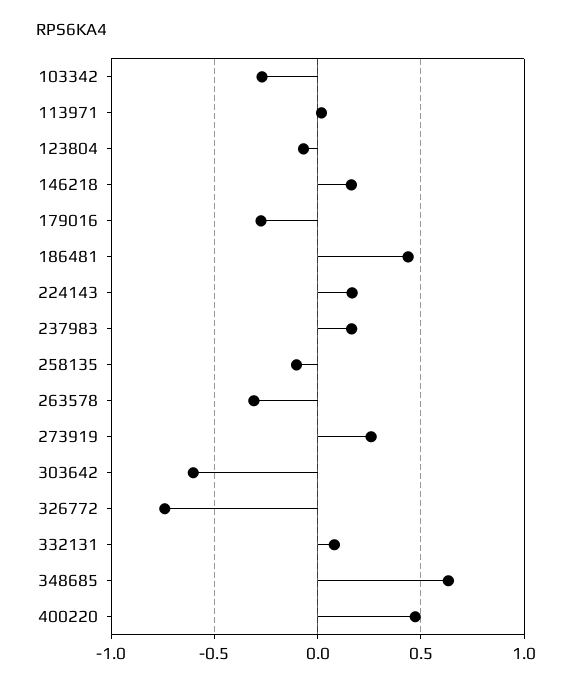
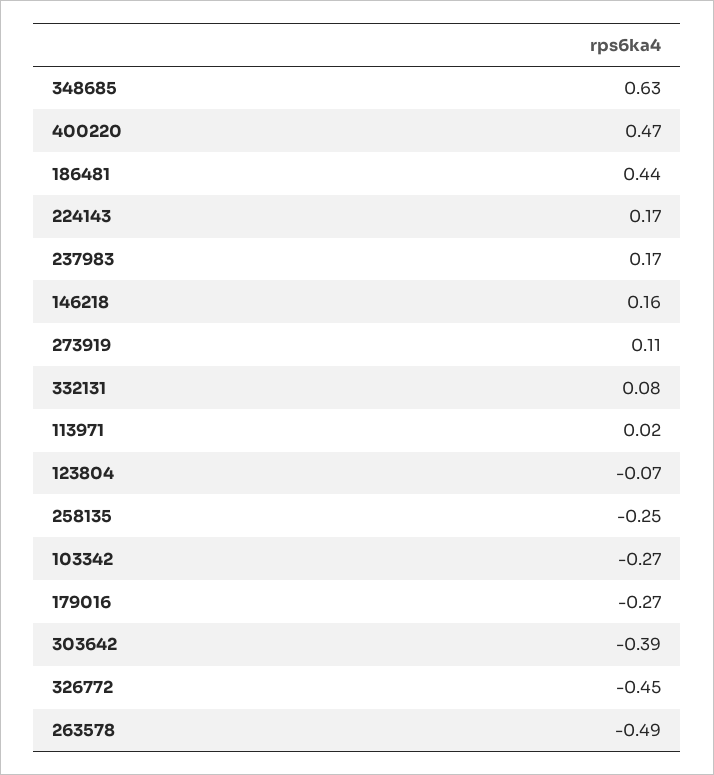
258135: -0.1 -> -0.25
263578: -0.3 -> -0.49
273919: 0.25 -> 0.11
303642: -0.6 -> -0.39
326772: -0.75 -> -0.45

